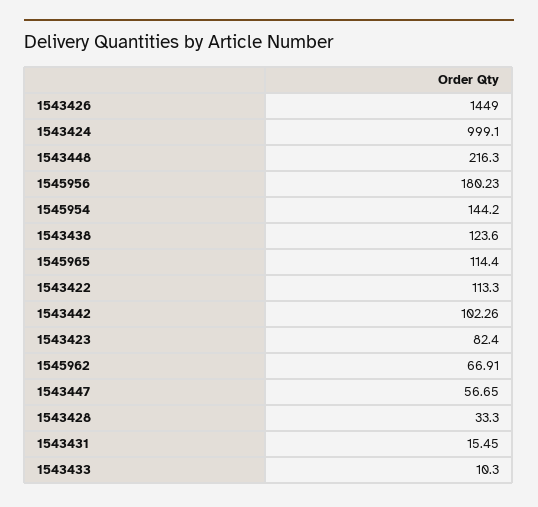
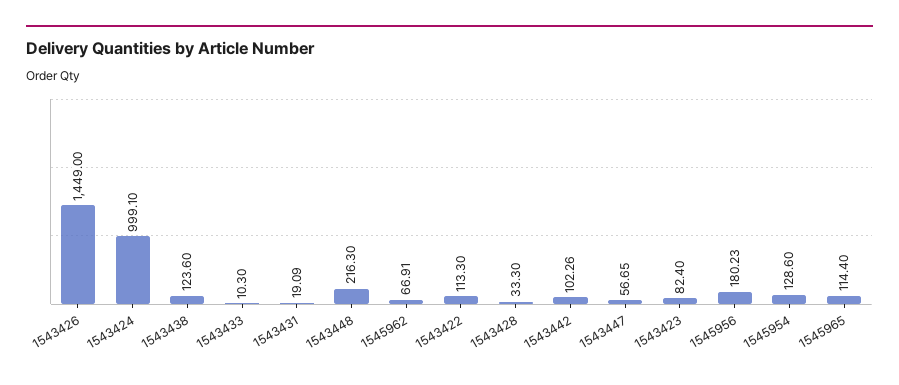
1545954: 144.2 -> 128.6
1543431: 15.45 -> 19.09

